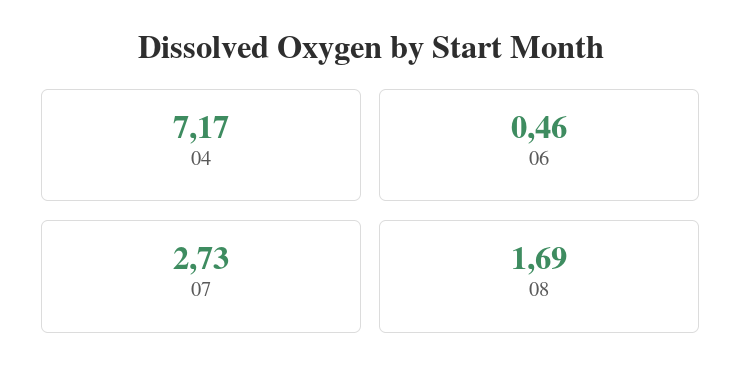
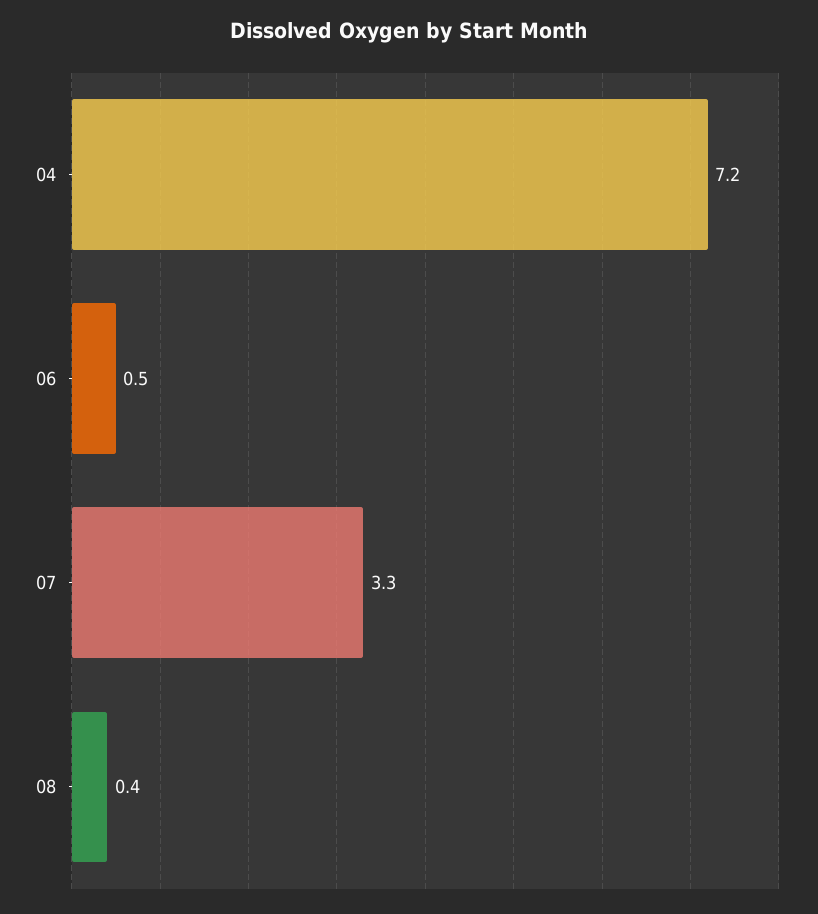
07: 2.73 -> 3.3
08: 1.69 -> 0.4

